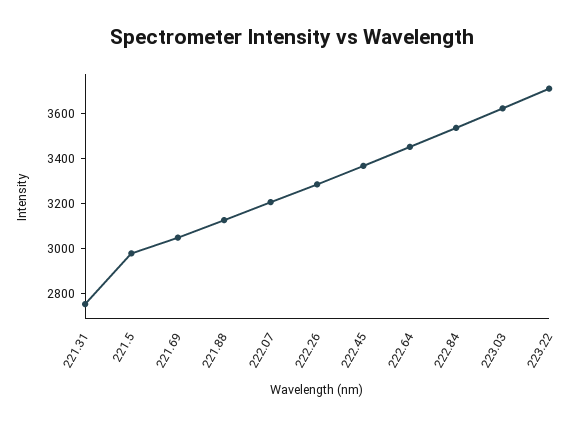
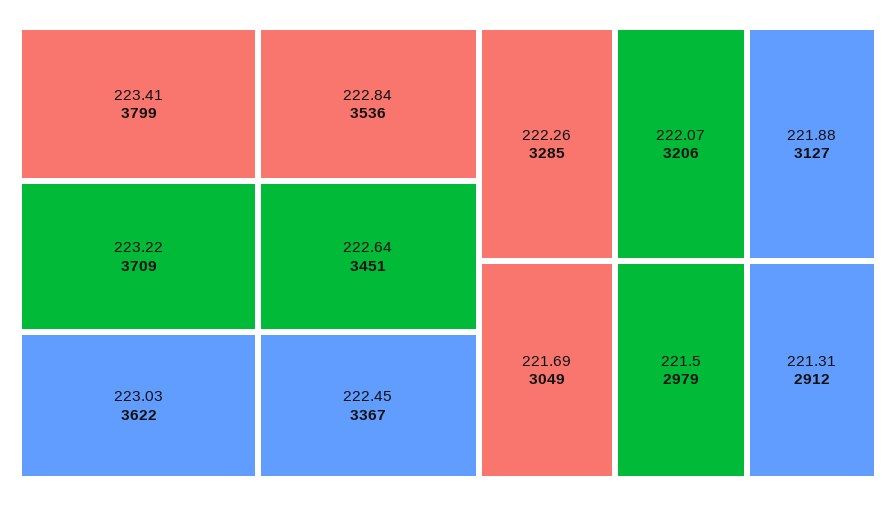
221.31: 2750 -> 2912
223.41: none -> 3799

